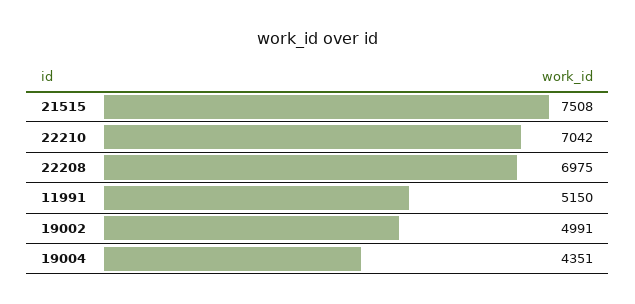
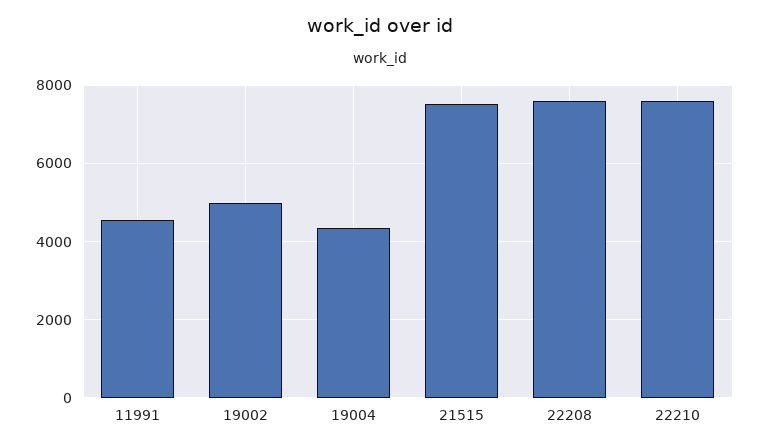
22210: 7042 -> 7600
22208: 6975 -> 7600
11991: 5150 -> 4600

